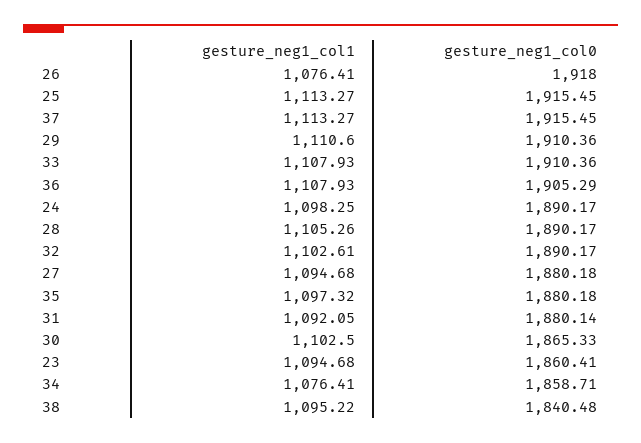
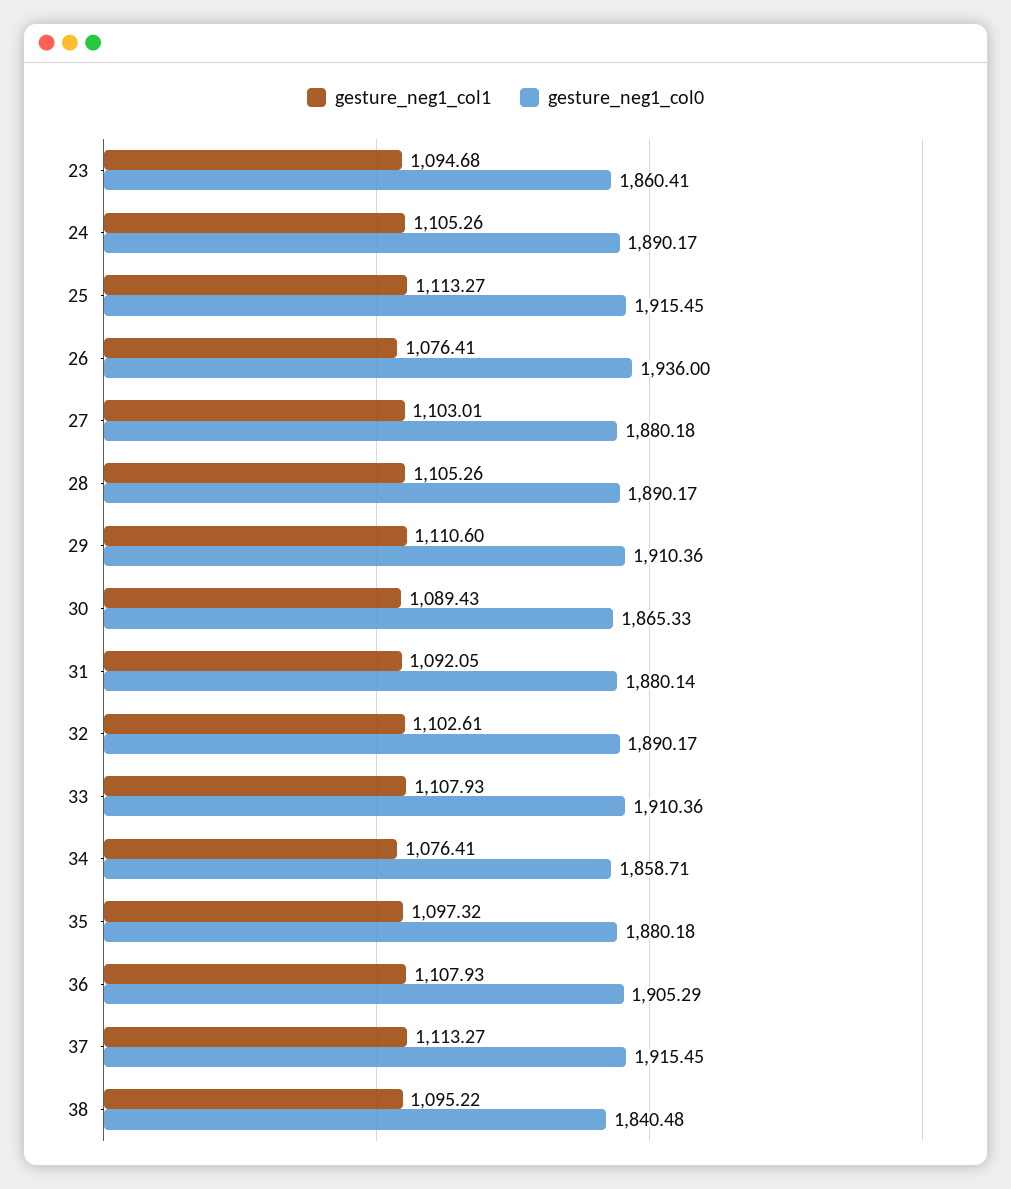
gesture_neg1_col0, 26: 1918 -> 1936
gesture_neg1_col1, 24: 1098.25 -> 1105.26
gesture_neg1_col1, 27: 1094.68 -> 1103.01
gesture_neg1_col1, 30: 1102.5 -> 1089.43

